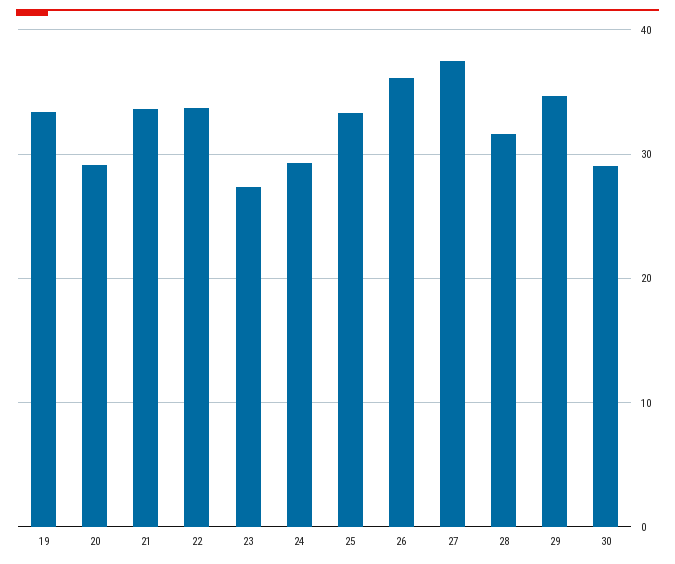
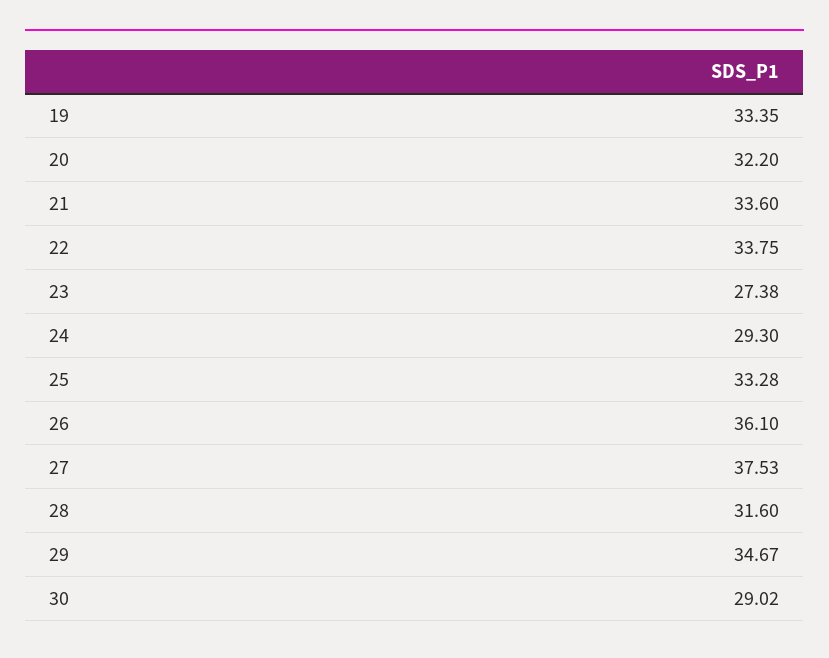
20: 29 -> 32.2

